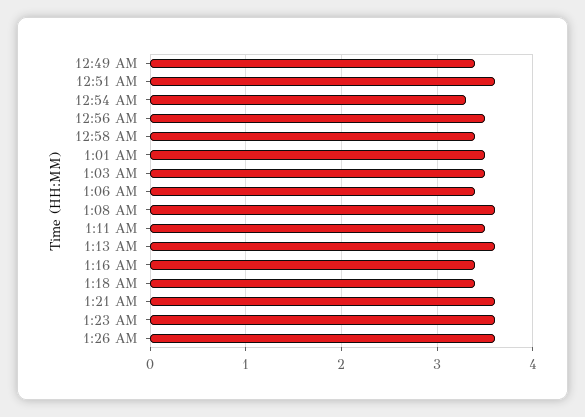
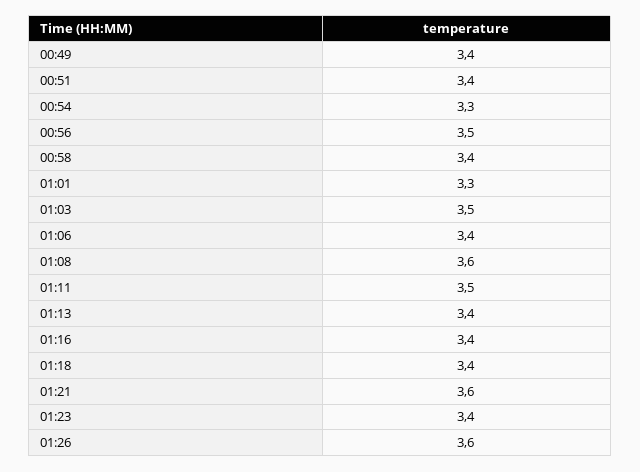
12:51 AM: 3.6 -> 3.4
1:01 AM: 3.5 -> 3.3
1:13 AM: 3.6 -> 3.4
1:23 AM: 3.6 -> 3.4

